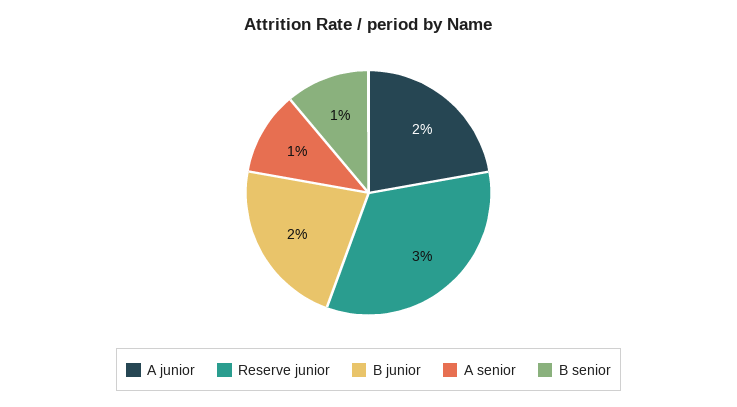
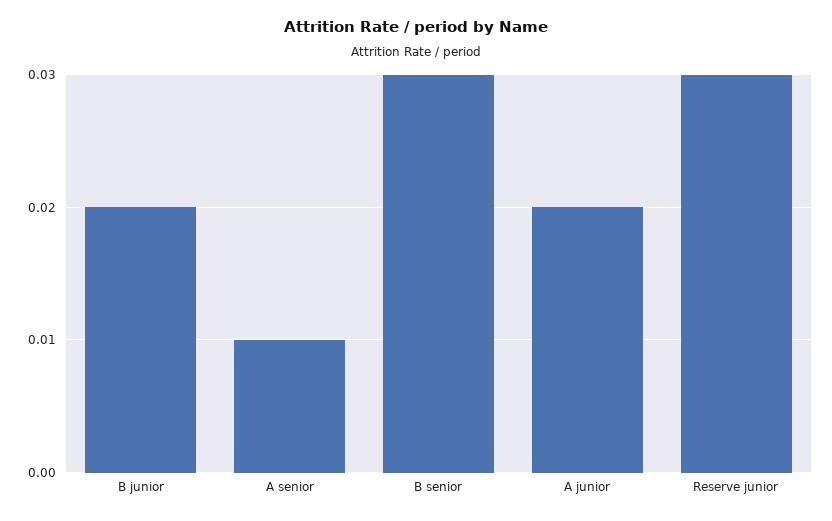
B senior: 0.01 -> 0.03

